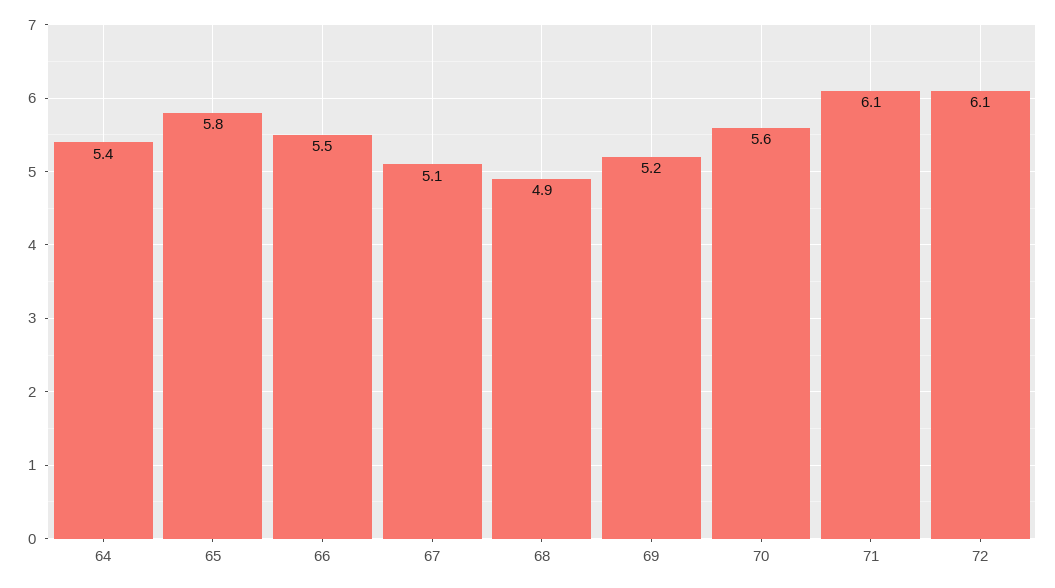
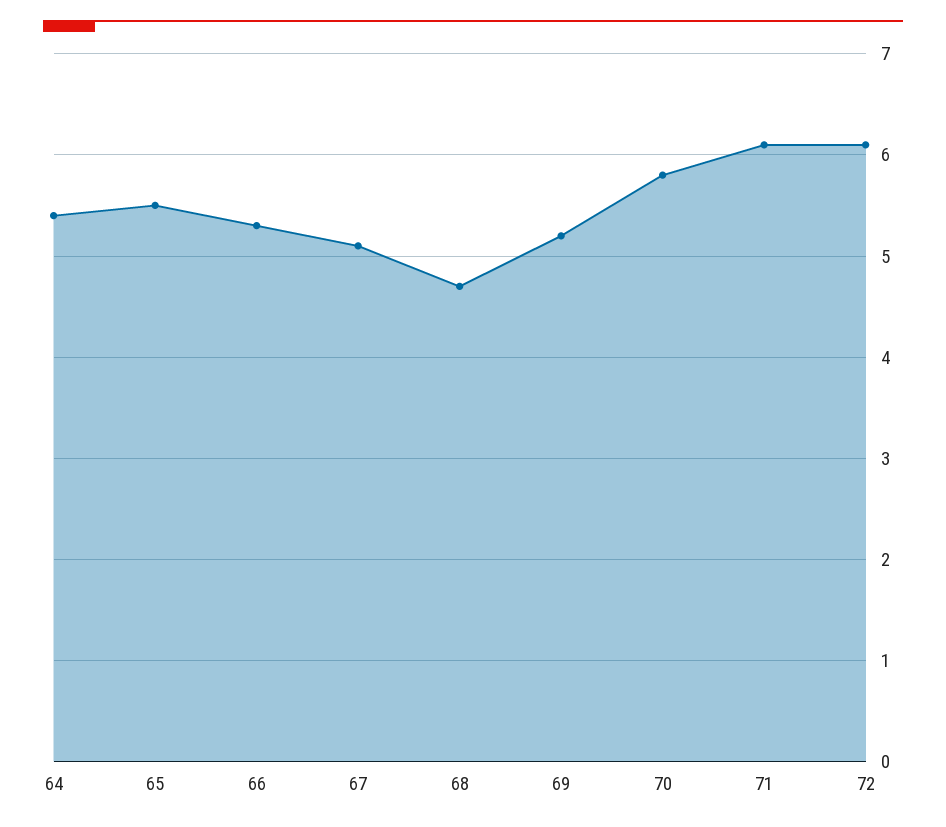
65: 5.8 -> 5.5
66: 5.5 -> 5.3
68: 4.9 -> 4.7
70: 5.6 -> 5.8

